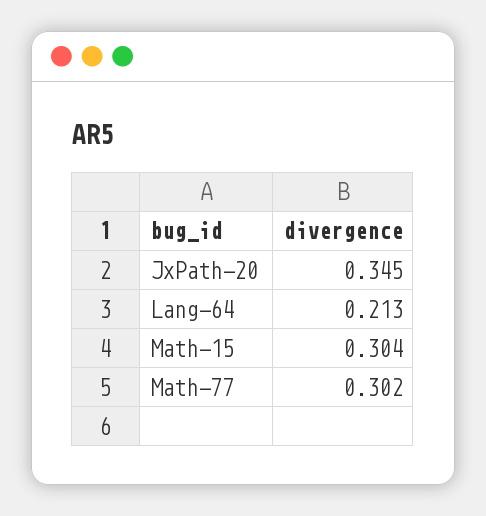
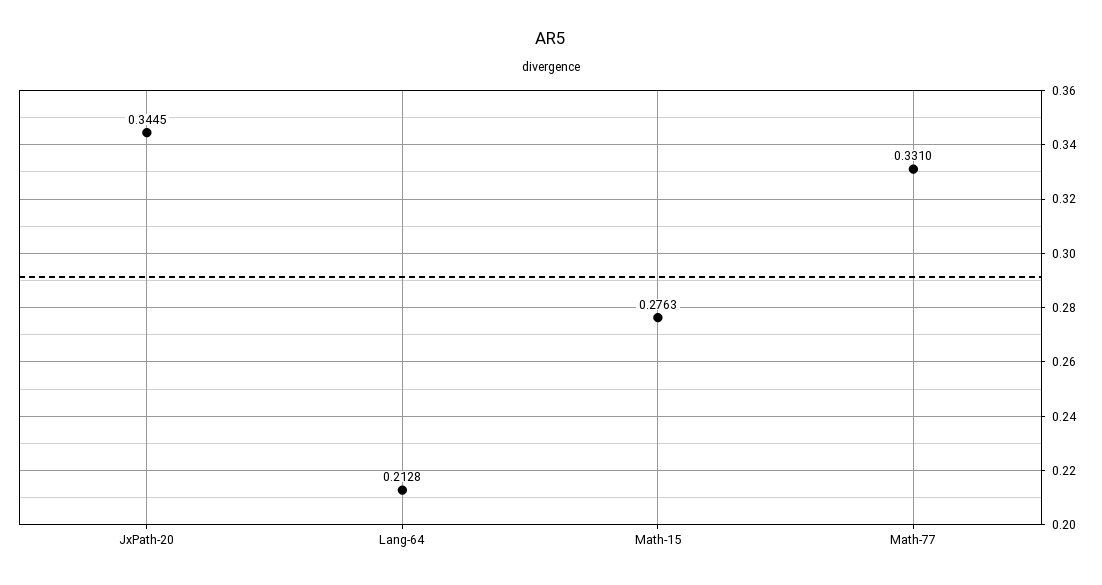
Math-15: 0.304 -> 0.2763
Math-77: 0.302 -> 0.331

